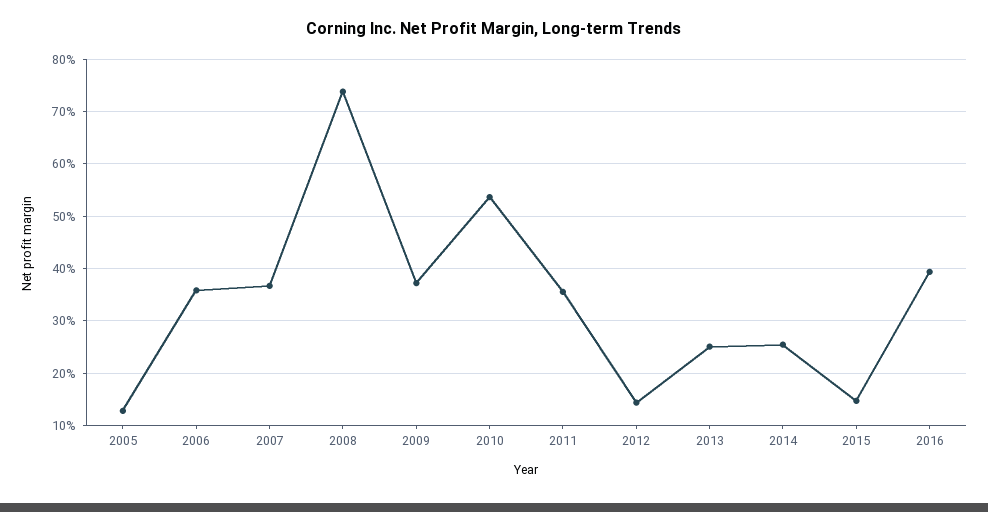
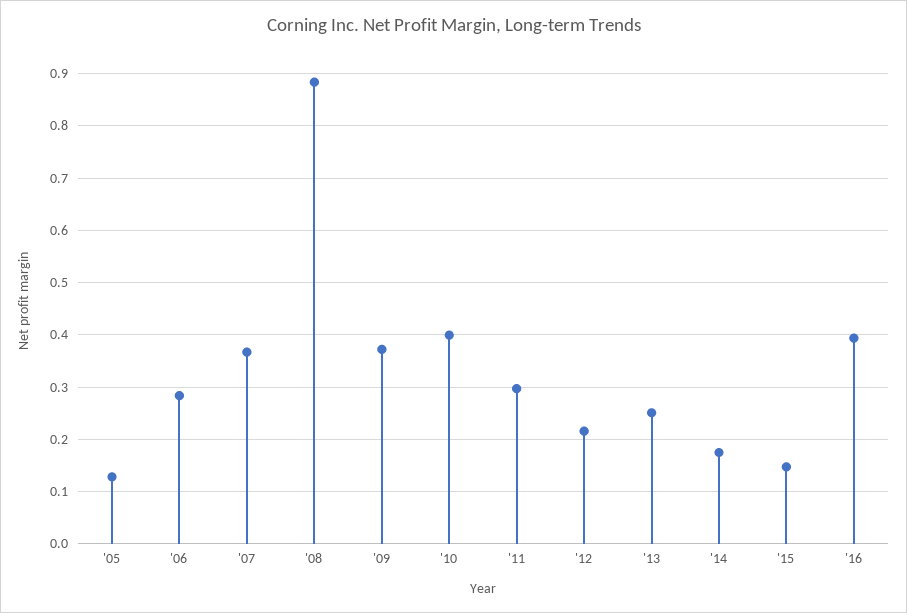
2006: 0.36 -> 0.28
2008: 0.74 -> 0.88
2010: 0.54 -> 0.4
2011: 0.36 -> 0.3
2012: 0.14 -> 0.22
2014: 0.26 -> 0.18

